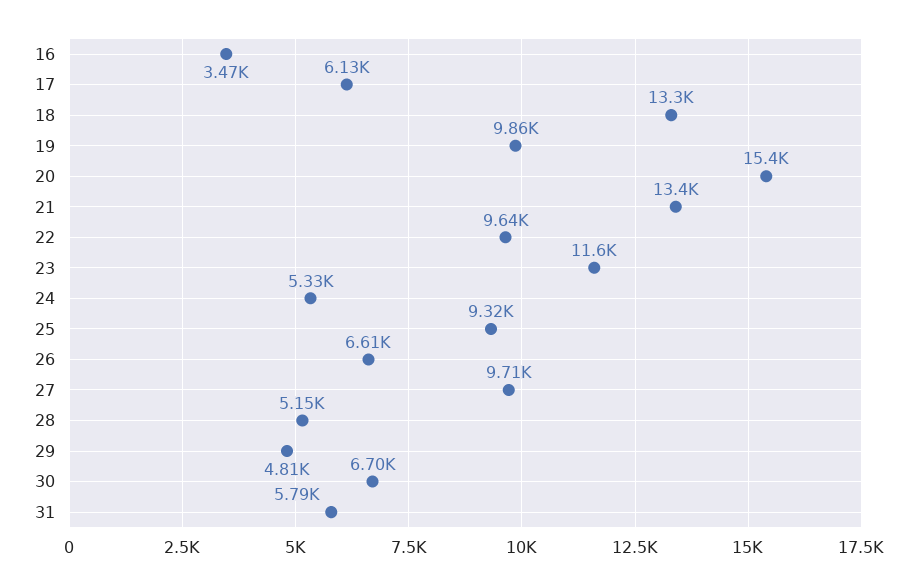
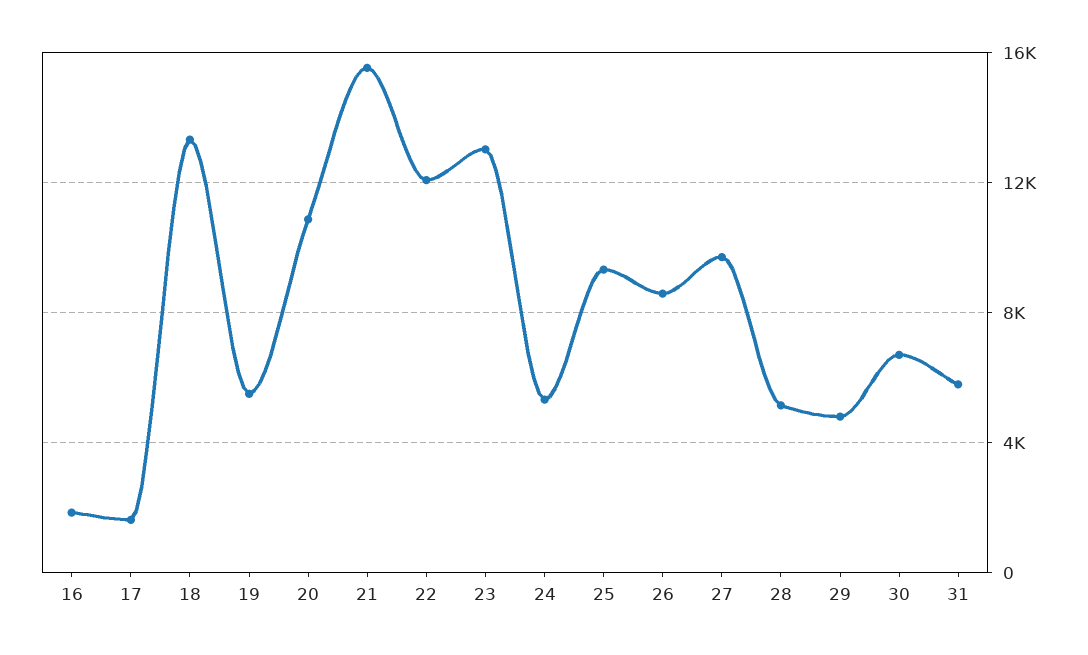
16: 3470 -> 2000
17: 6130 -> 1500
19: 9860 -> 5500
20: 15400 -> 11000
21: 13400 -> 15500
22: 9640 -> 12000
23: 11600 -> 13000
26: 6610 -> 8500

